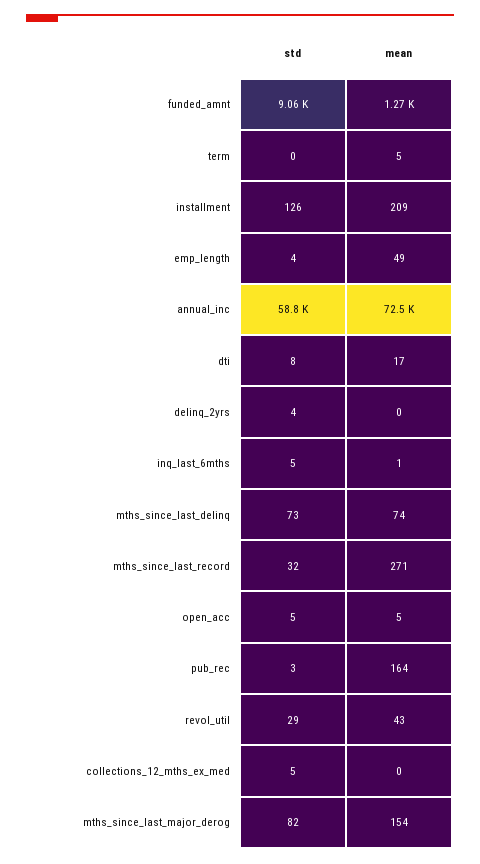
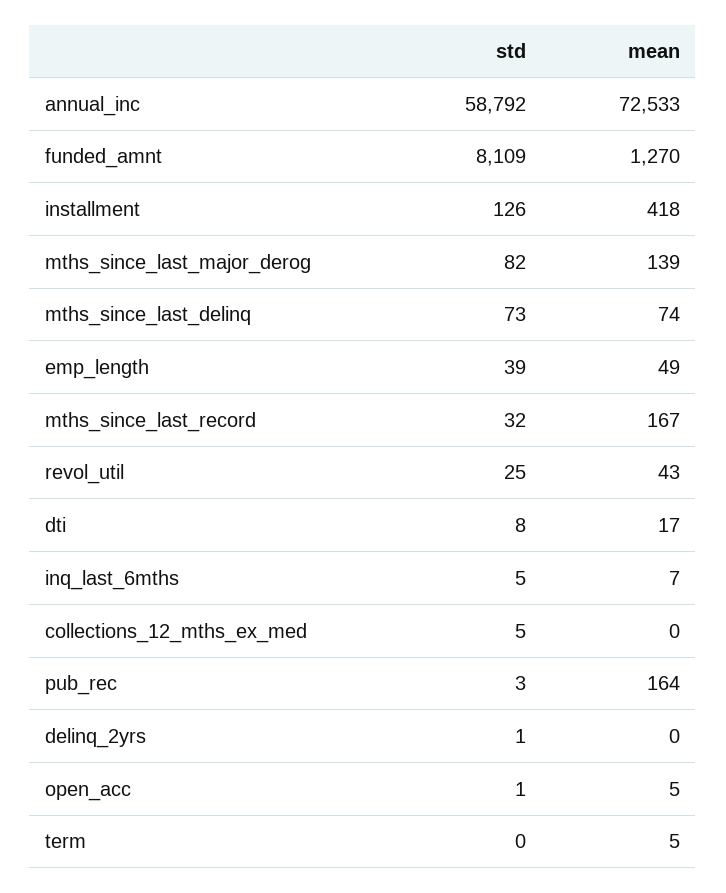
std, funded_amnt: 9060 -> 8109
mean, installment: 209 -> 418
std, emp_length: 4 -> 39
std, delinq_2yrs: 4 -> 1
mean, inq_last_6mths: 1 -> 7
mean, mths_since_last_record: 271 -> 167
std, open_acc: 5 -> 1
std, revol_util: 29 -> 25
mean, mths_since_last_major_derog: 154 -> 139

